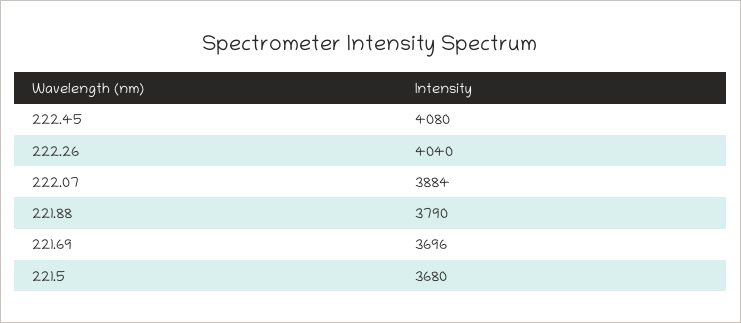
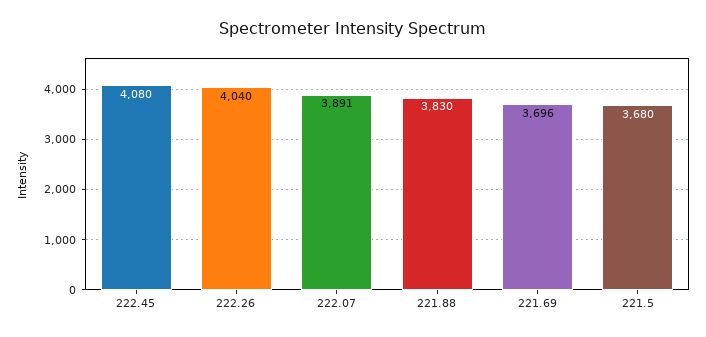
222.07: 3884 -> 3891
221.88: 3790 -> 3830

